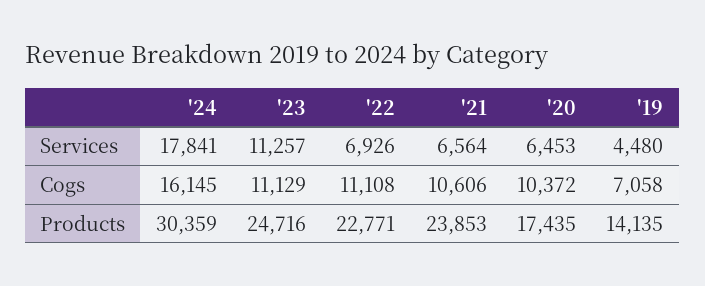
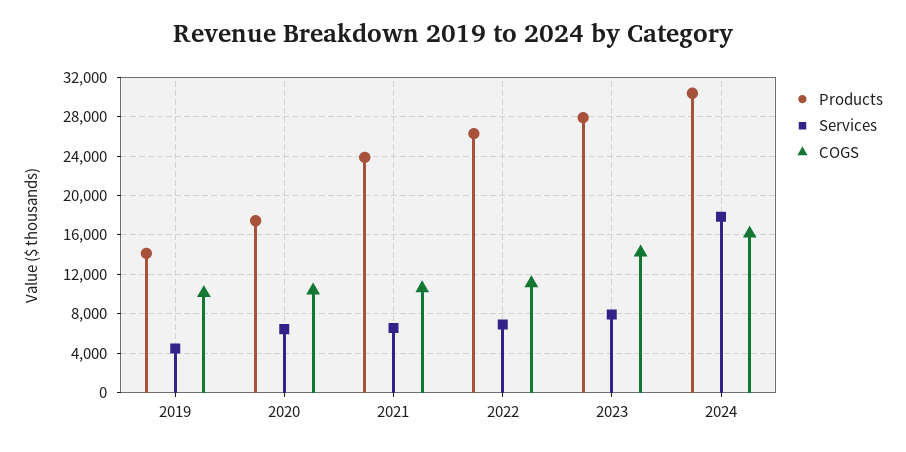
Services, '23: 11257 -> 8000
Cogs, '23: 11129 -> 14000
Cogs, '19: 7058 -> 10000
Products, '23: 24716 -> 28000
Products, '22: 22771 -> 26000

